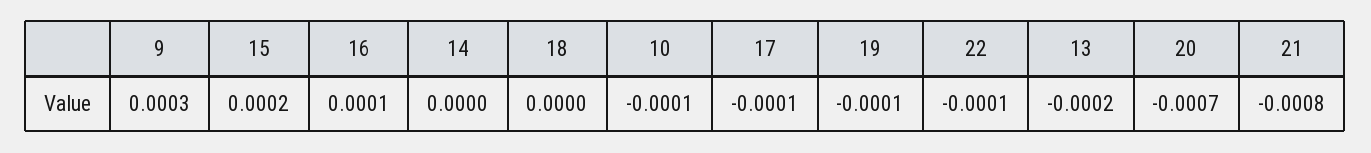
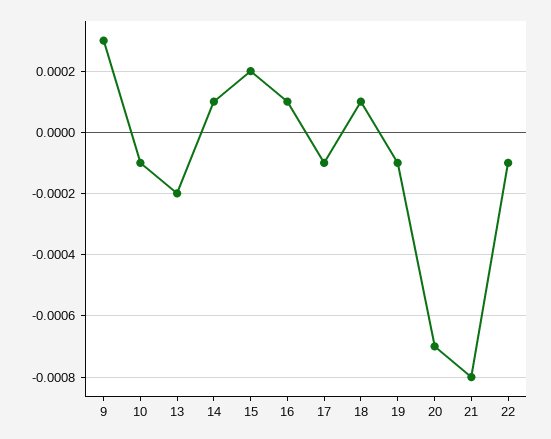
14: 0 -> 0.0001
18: 0 -> 0.0001

